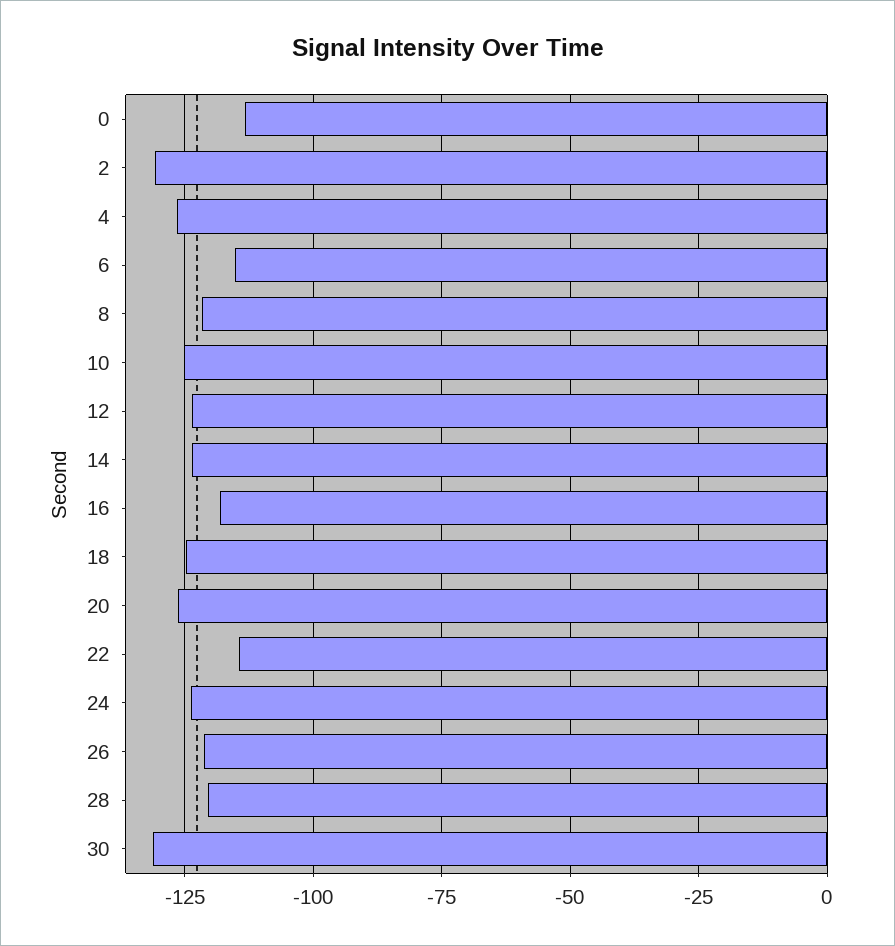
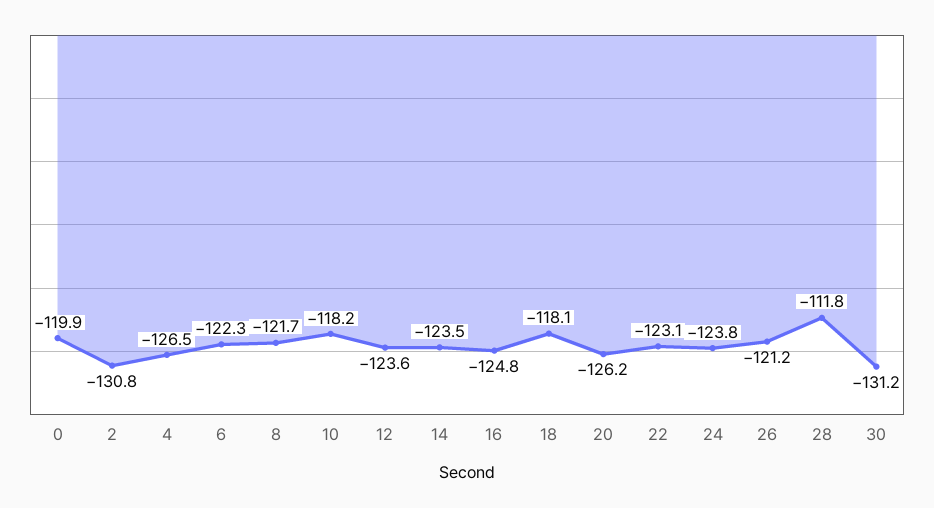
0: -112.5 -> -119.9
6: -115 -> -122.3
10: -125 -> -118.2
16: -117.5 -> -124.8
18: -125 -> -118.1
22: -115 -> -123.1
28: -120 -> -111.8

